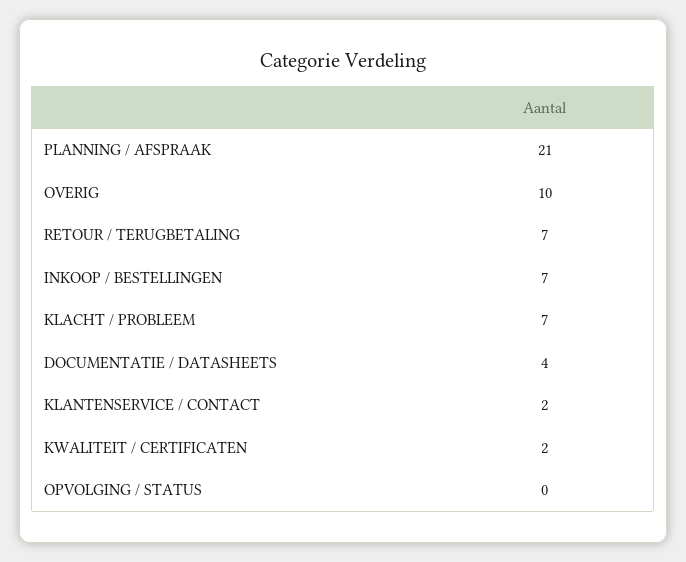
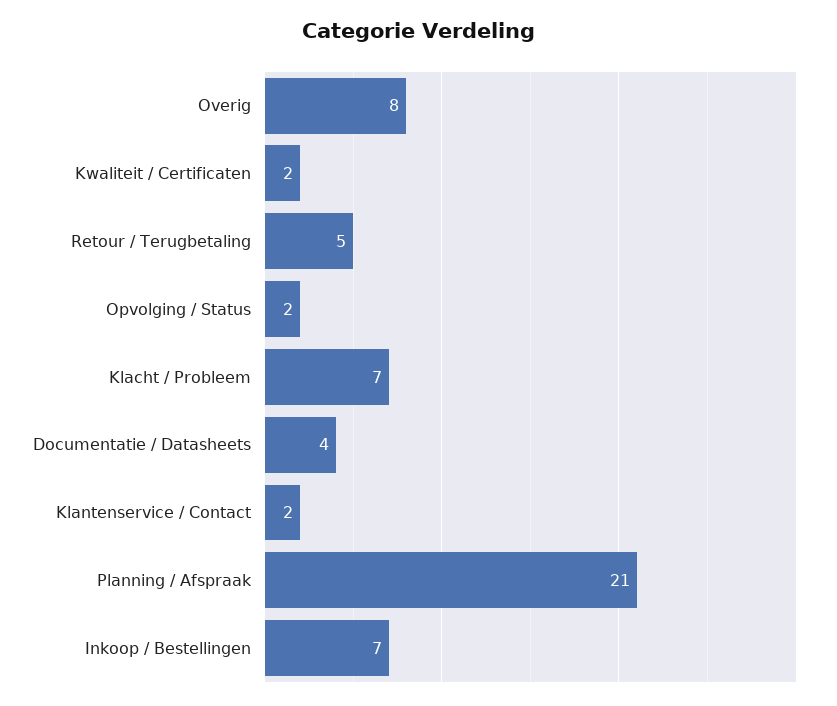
OVERIG: 10 -> 8
RETOUR / TERUGBETALING: 7 -> 5
OPVOLGING / STATUS: 0 -> 2

